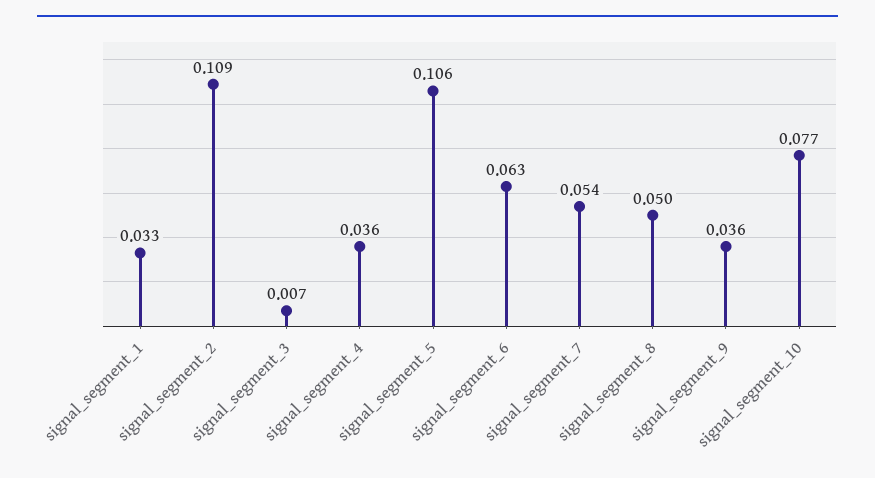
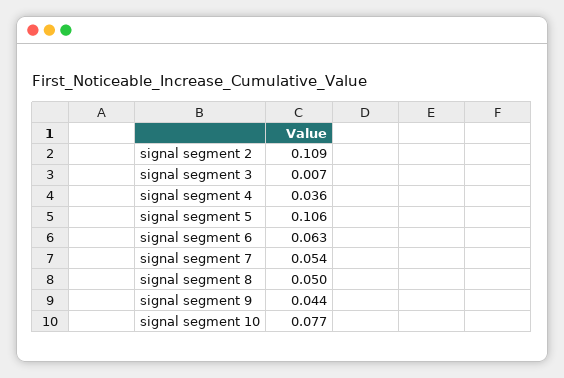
signal_segment_1: 0.033 -> none
signal_segment_9: 0.036 -> 0.044

